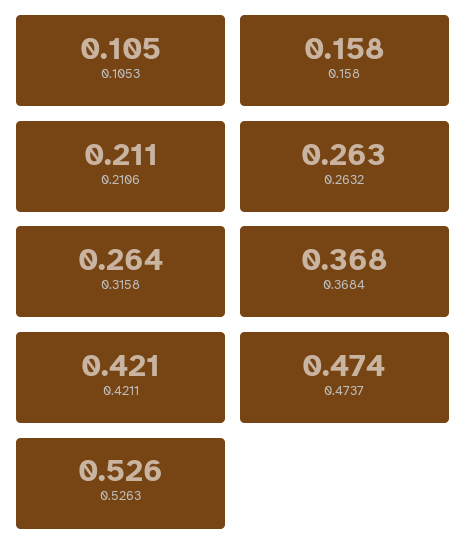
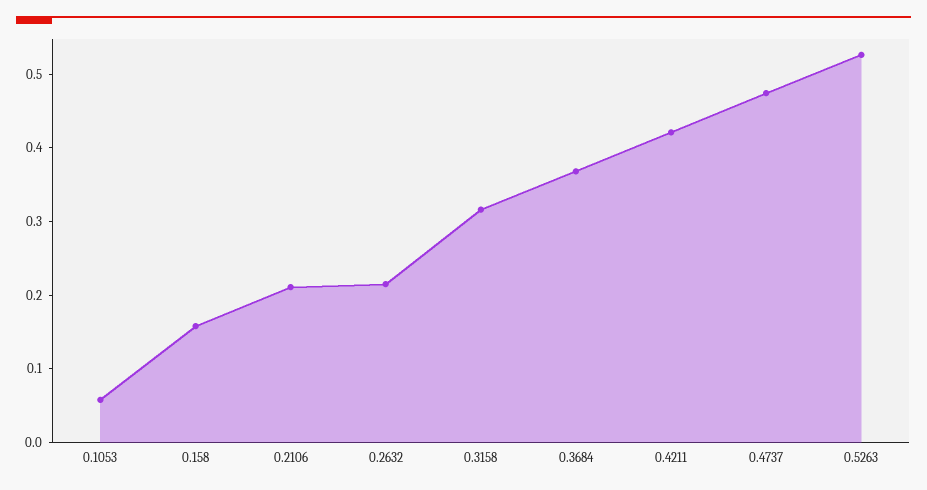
0.1053: 0.105 -> 0.06
0.2632: 0.263 -> 0.22
0.3158: 0.264 -> 0.32

